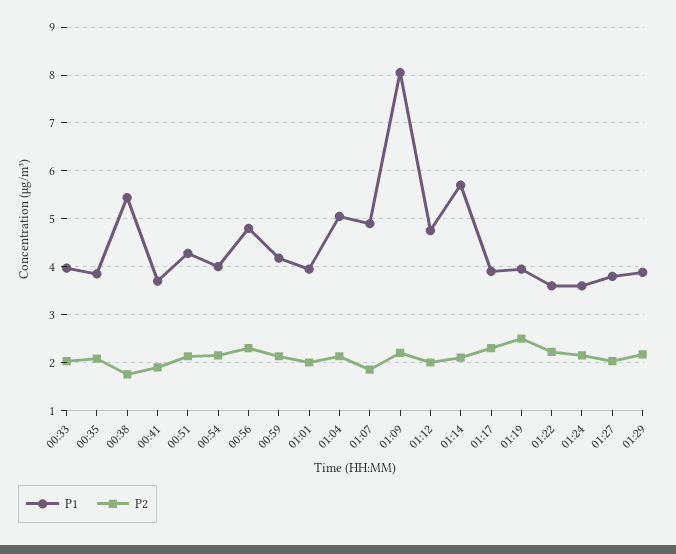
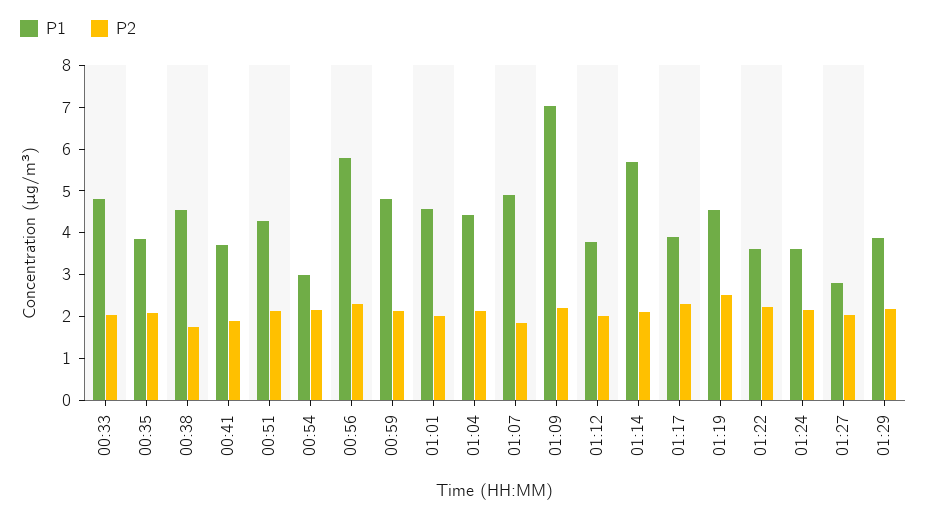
P1, 00:33: 4 -> 4.8
P1, 00:38: 5.4 -> 4.6
P1, 00:54: 4 -> 3
P1, 00:56: 4.8 -> 5.8
P1, 00:59: 4.2 -> 4.8
P1, 01:01: 4 -> 4.6
P1, 01:04: 5 -> 4.4
P1, 01:09: 8 -> 7
P1, 01:12: 4.8 -> 3.8
P1, 01:19: 4 -> 4.6
P1, 01:27: 3.8 -> 2.8

